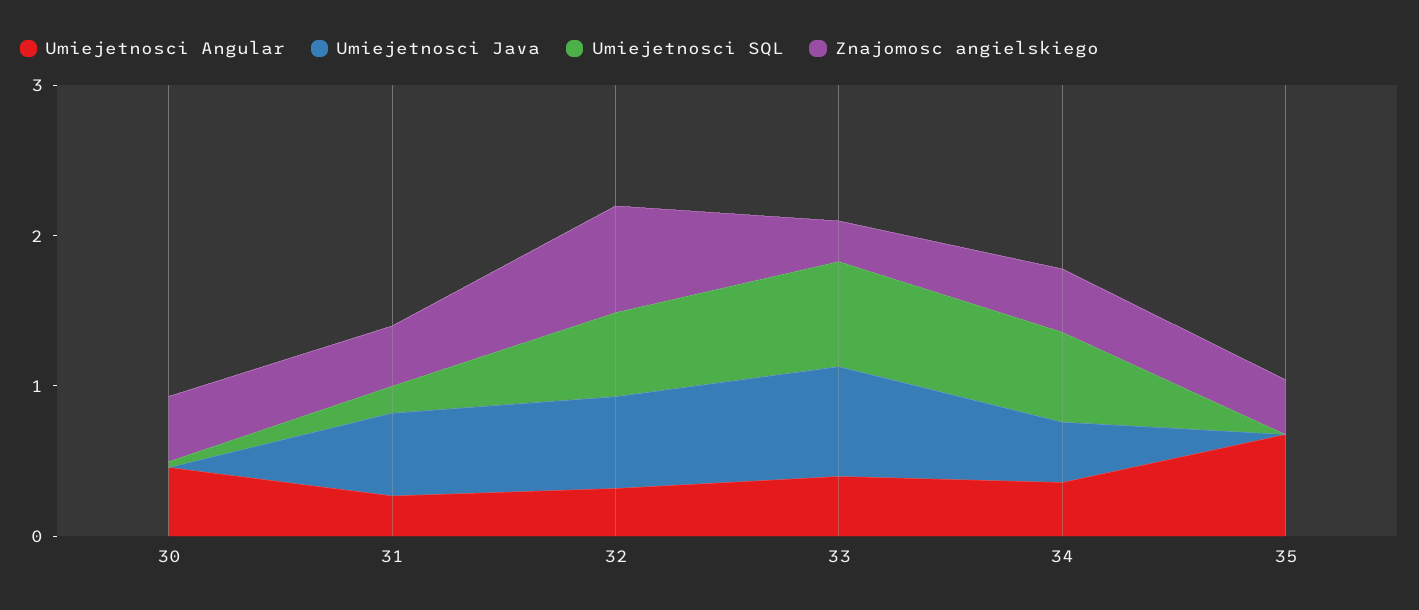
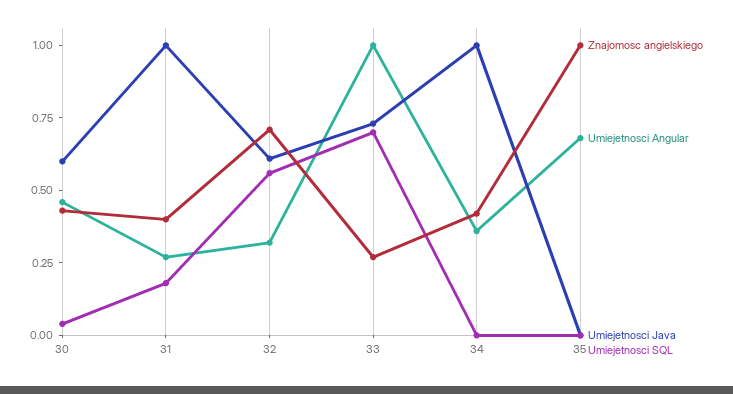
Umiejetnosci Java, 30: 0 -> 0.6
Umiejetnosci Java, 31: 0.6 -> 1
Umiejetnosci Angular, 33: 0.4 -> 1
Umiejetnosci Java, 34: 0.4 -> 1
Umiejetnosci SQL, 34: 0.6 -> 0
Znajomosc angielskiego, 35: 0.4 -> 1

